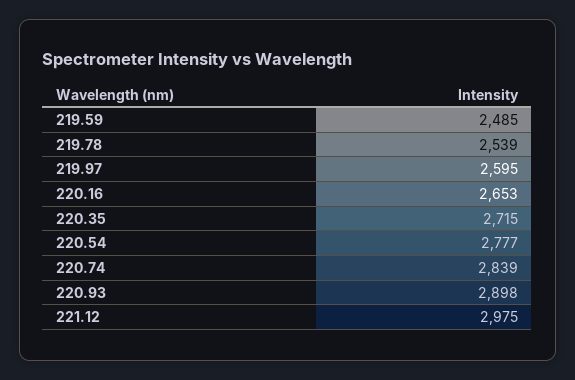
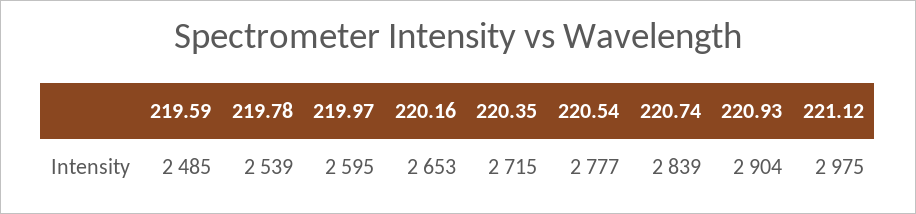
220.93: 2898 -> 2904

